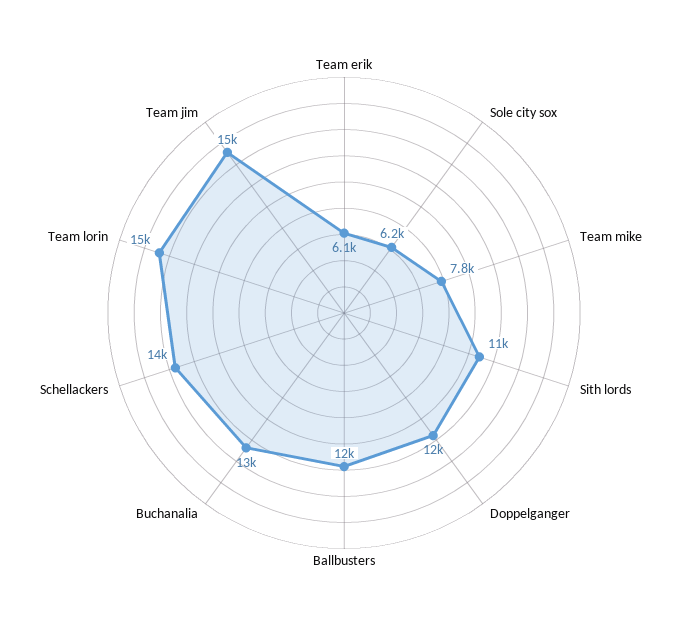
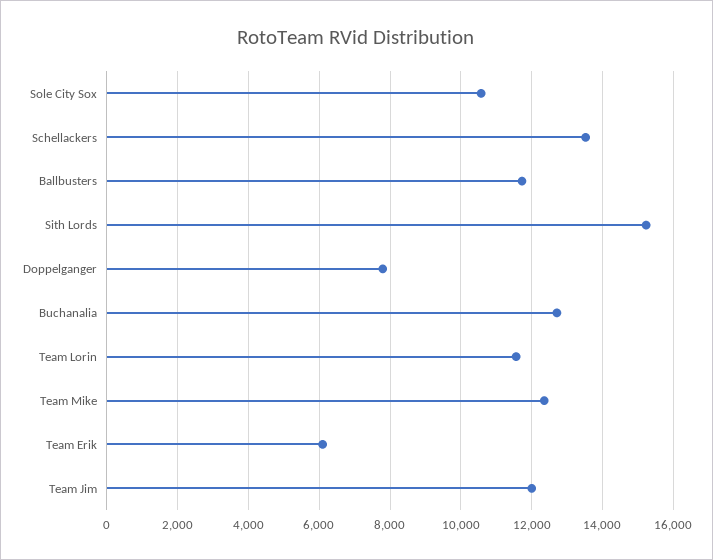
Sole city sox: 6200 -> 10600
Team mike: 7800 -> 12400
Sith lords: 11000 -> 15200
Doppelganger: 12000 -> 7800
Team lorin: 15000 -> 11600
Team jim: 15000 -> 12000

